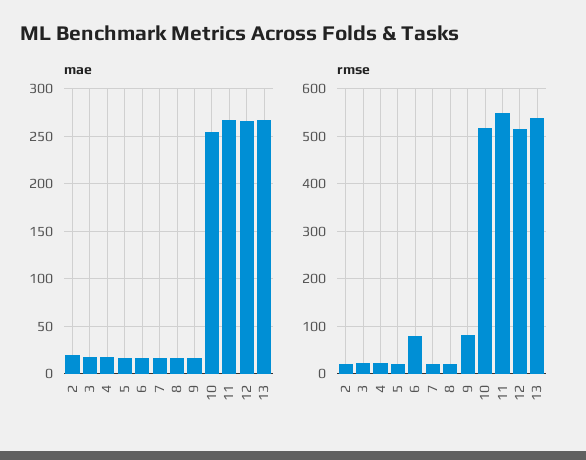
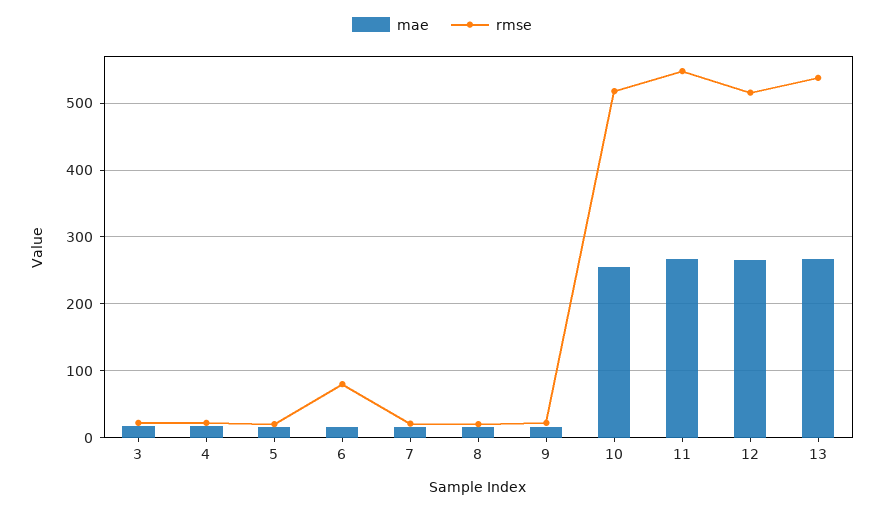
mae, 2: 20 -> none
rmse, 2: 20 -> none
rmse, 9: 80 -> 20

